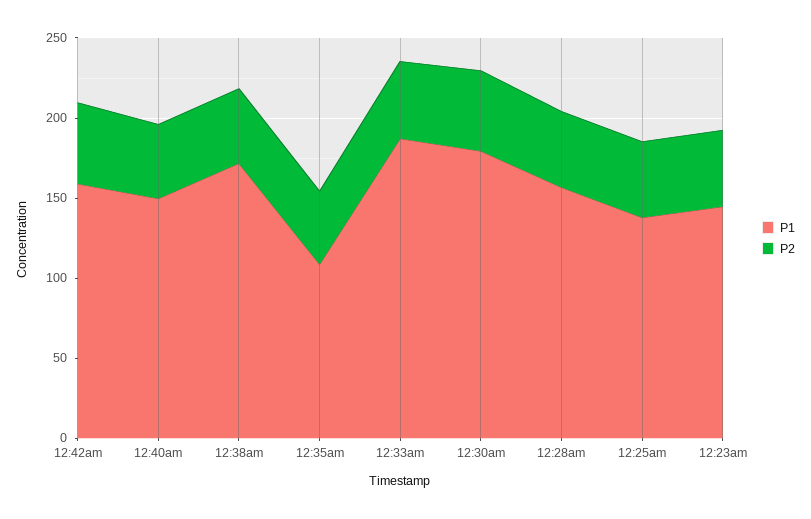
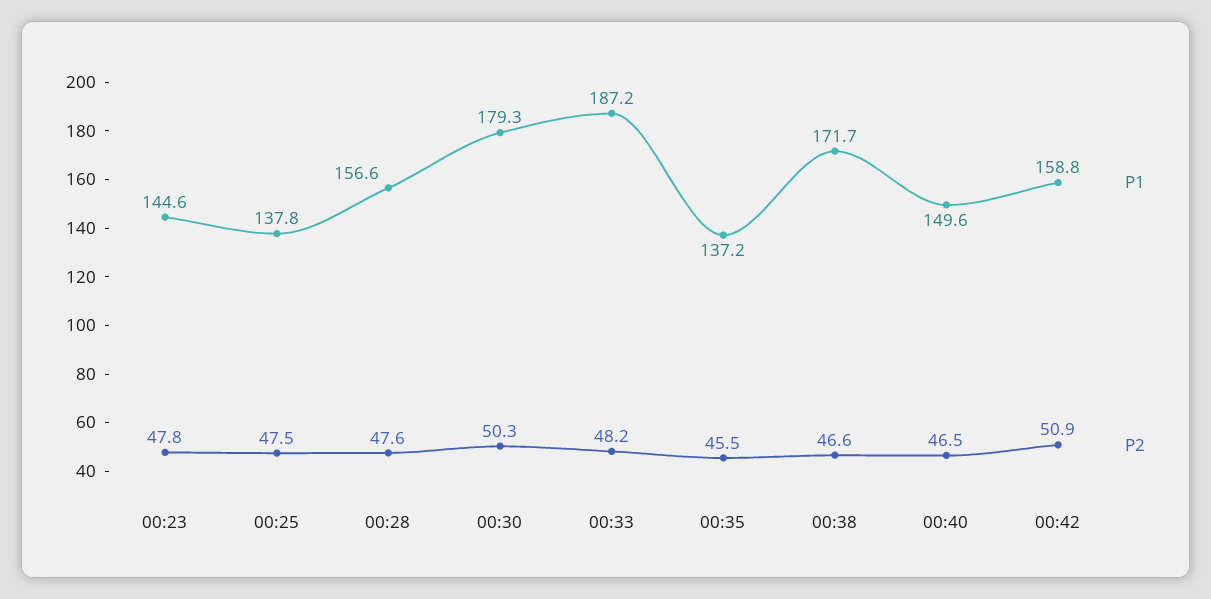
P1, 12:35am: 110 -> 137.2

